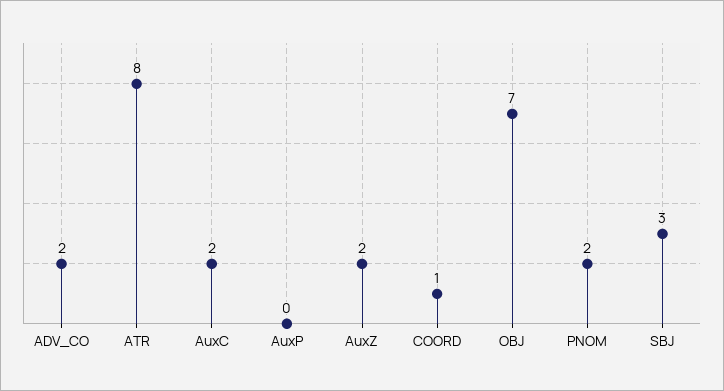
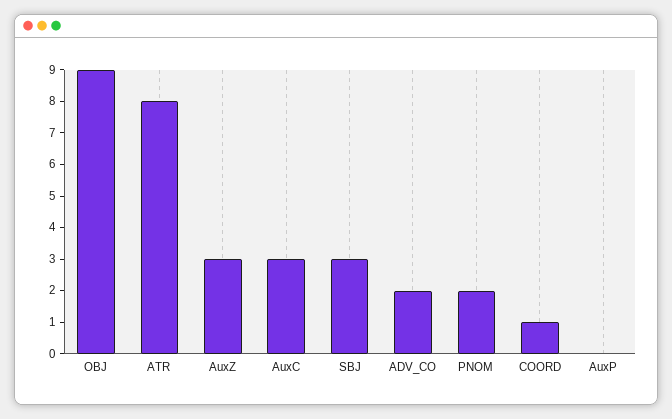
AuxC: 2 -> 3
AuxZ: 2 -> 3
OBJ: 7 -> 9

